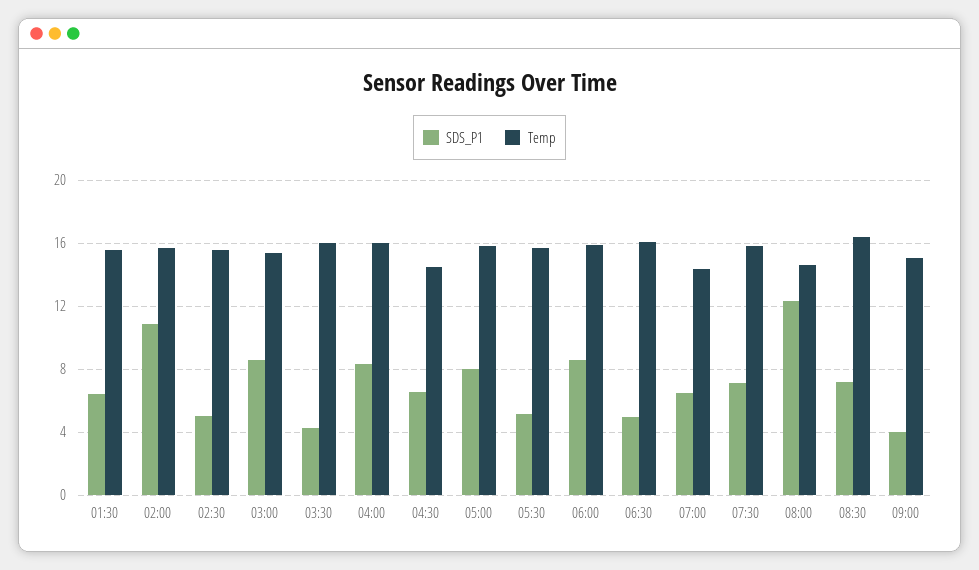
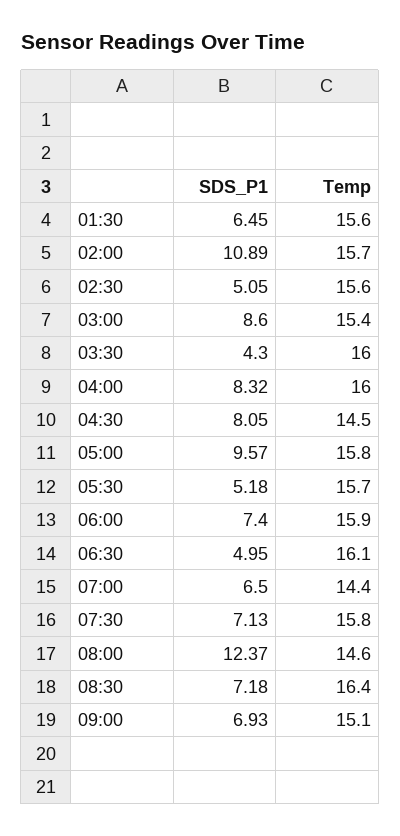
SDS_P1, 04:30: 6.5 -> 8.05
SDS_P1, 05:00: 8 -> 9.57
SDS_P1, 06:00: 8.5 -> 7.4
SDS_P1, 09:00: 4 -> 6.93

